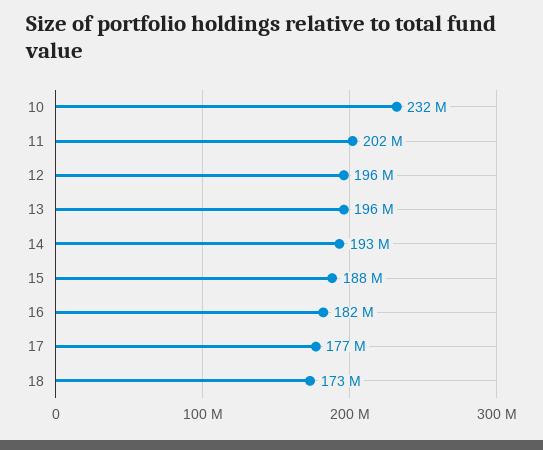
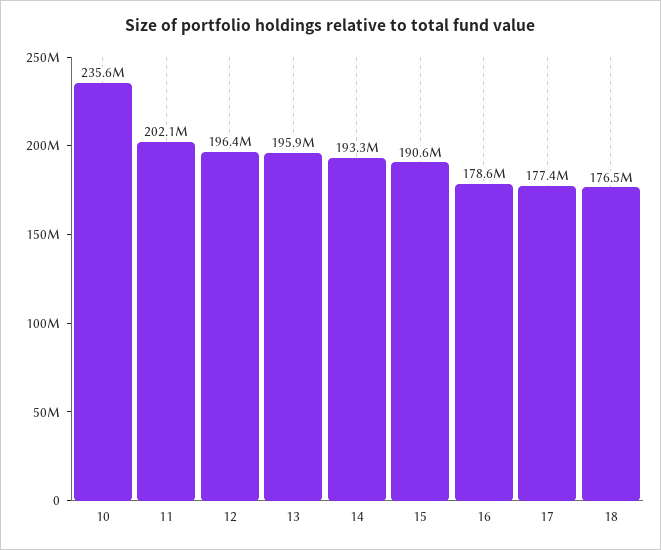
10: 232000000 -> 235600000
15: 188000000 -> 190600000
16: 182000000 -> 178600000
18: 173000000 -> 176500000

